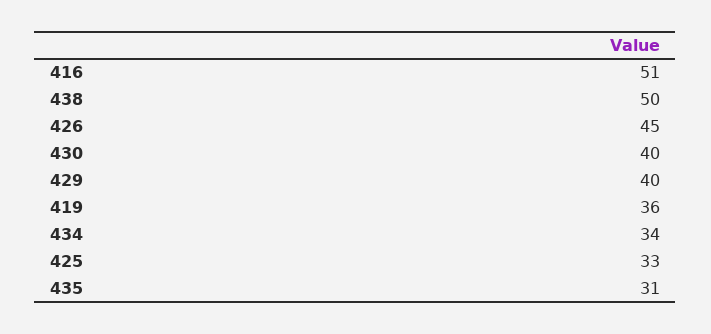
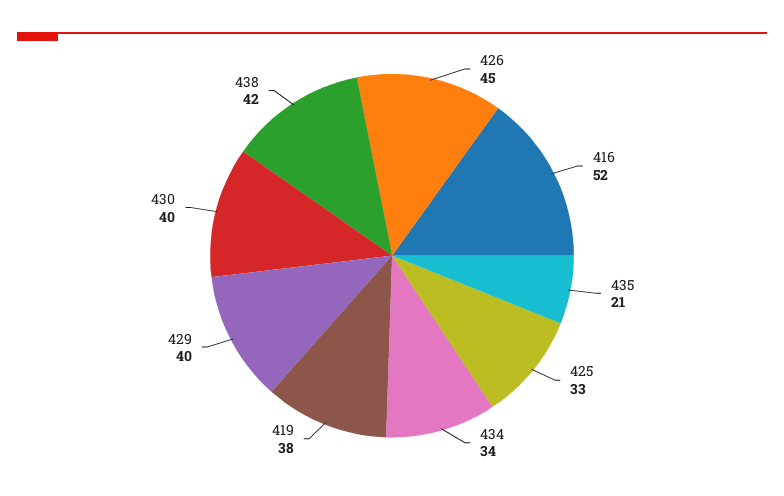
416: 51 -> 52
438: 50 -> 42
419: 36 -> 38
435: 31 -> 21

